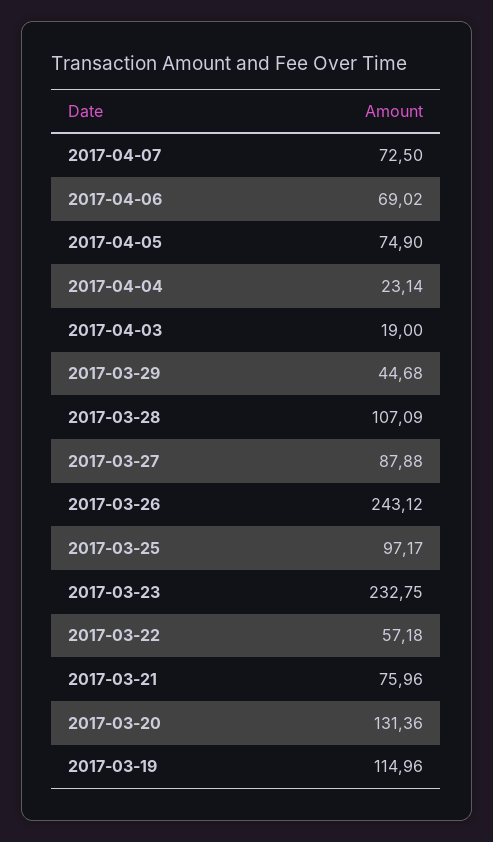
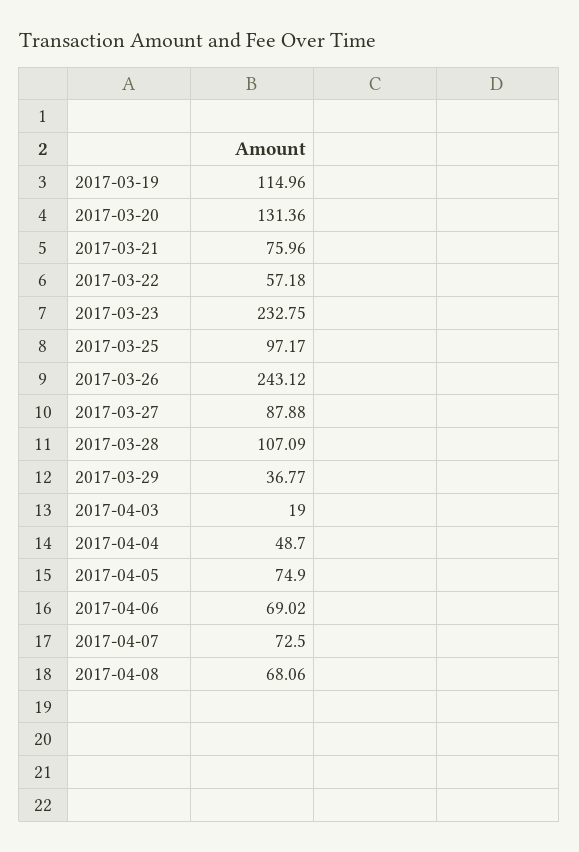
2017-04-04: 23.14 -> 48.7
2017-03-29: 44.68 -> 36.77
2017-04-08: none -> 68.06

